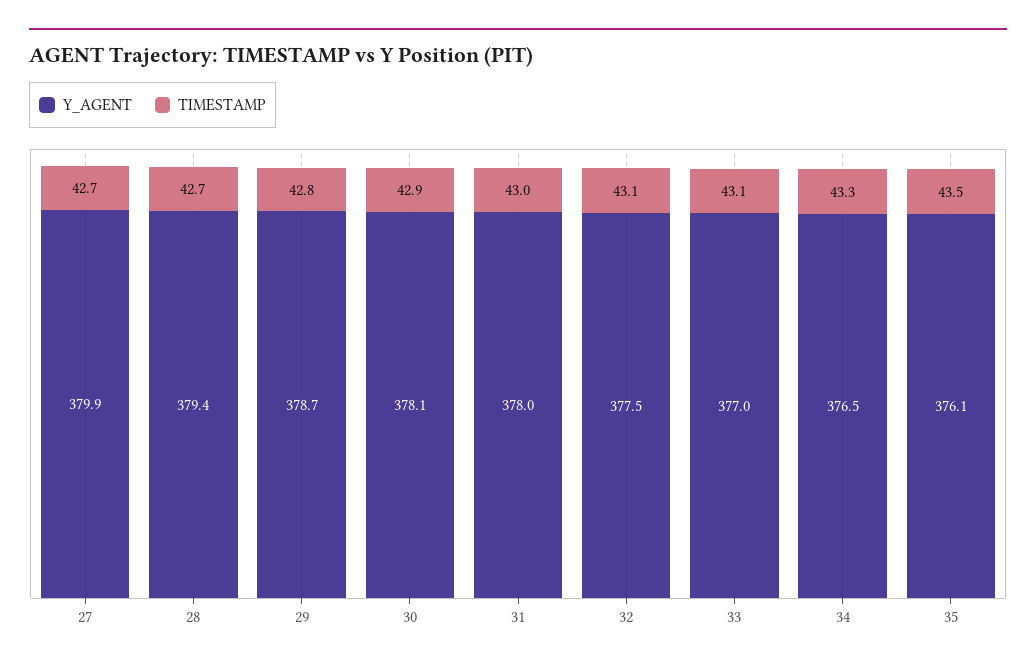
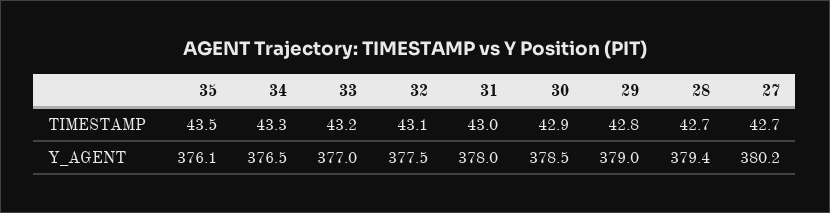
Y_AGENT, 27: 379.9 -> 380.2
Y_AGENT, 29: 378.7 -> 379
Y_AGENT, 30: 378.1 -> 378.5
TIMESTAMP, 33: 43.1 -> 43.2

